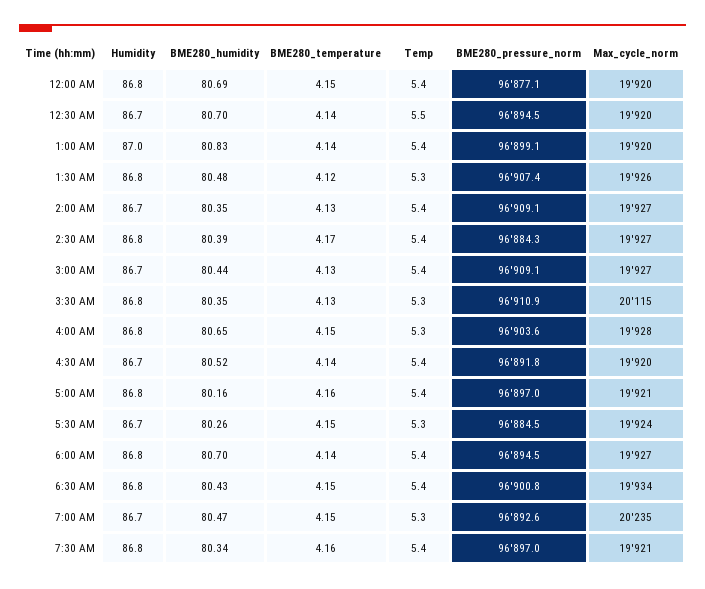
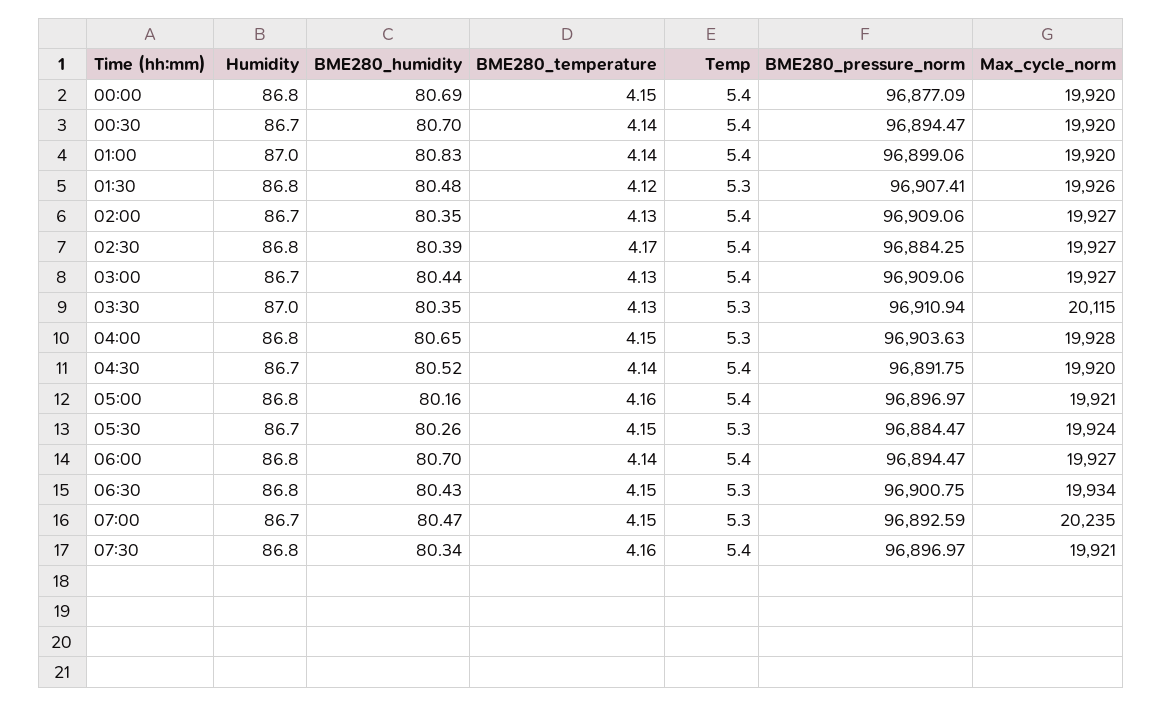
Temp, 12:30 AM: 5.5 -> 5.4
Humidity, 3:30 AM: 86.8 -> 87
Temp, 6:30 AM: 5.4 -> 5.3

